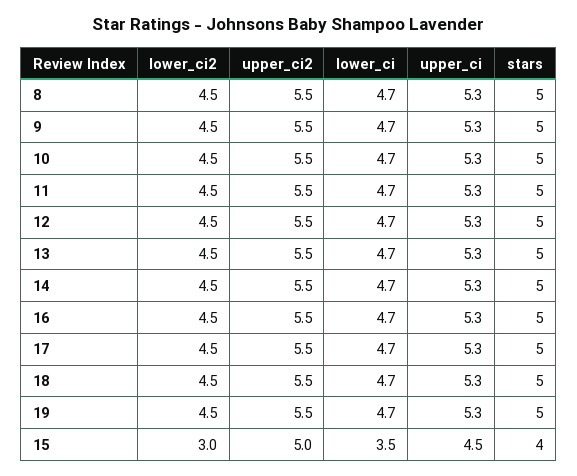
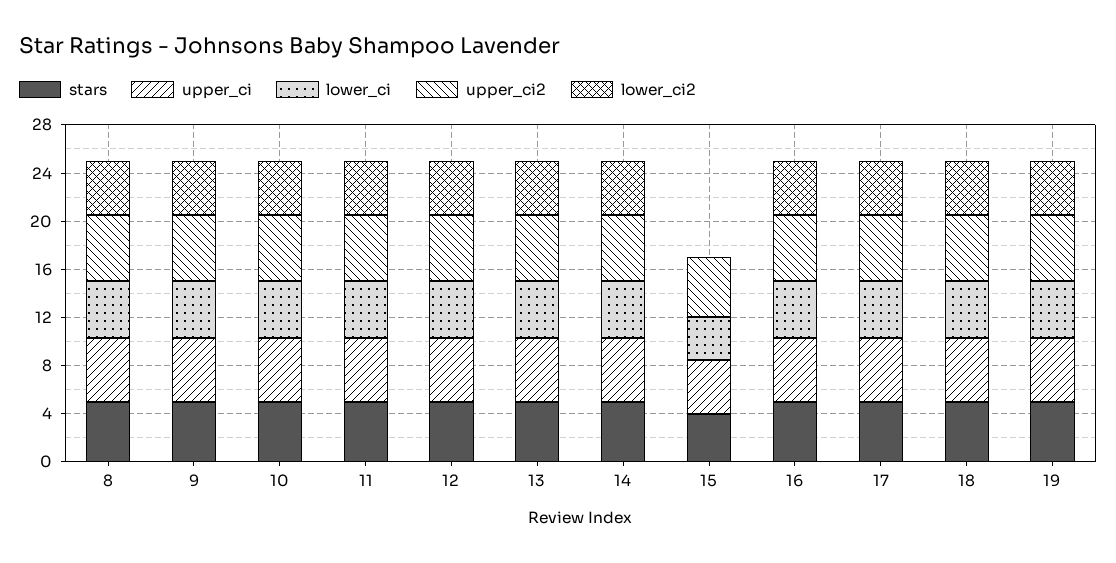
lower_ci2, 15: 3 -> 0

